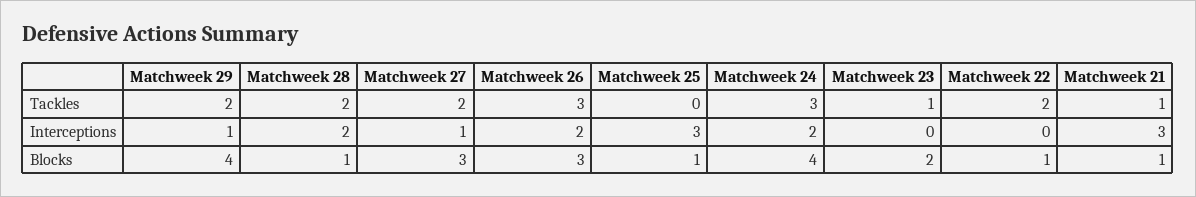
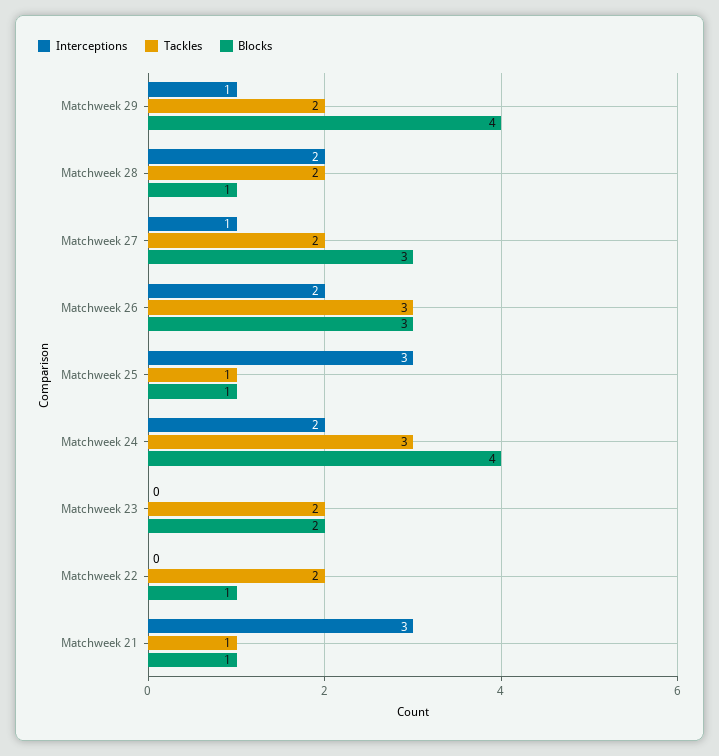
Tackles, Matchweek 25: 0 -> 1
Tackles, Matchweek 23: 1 -> 2

